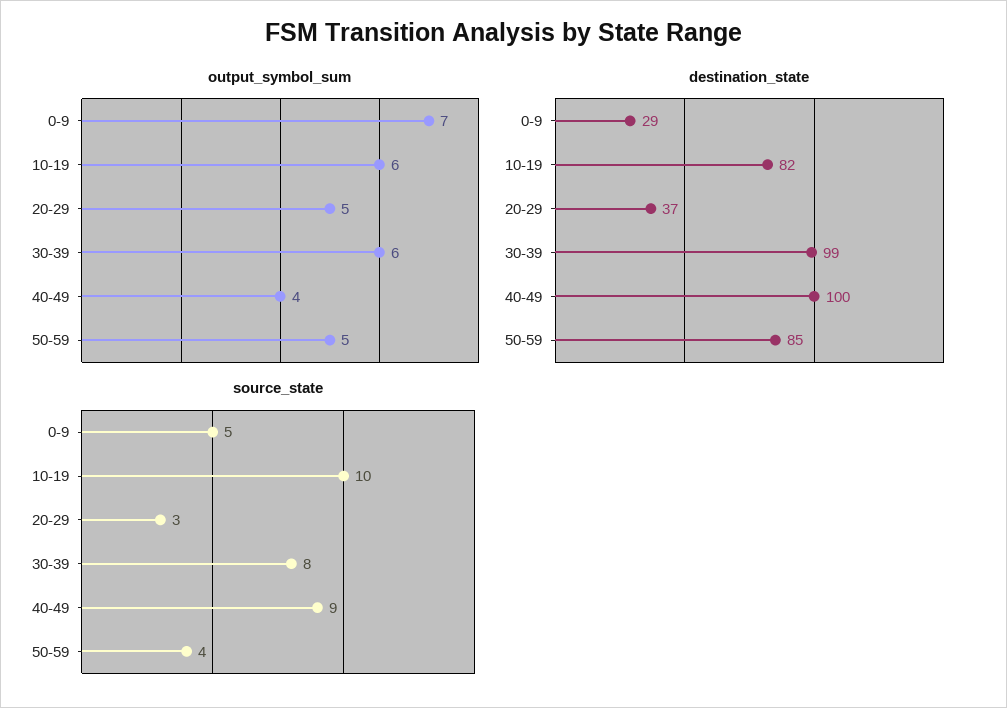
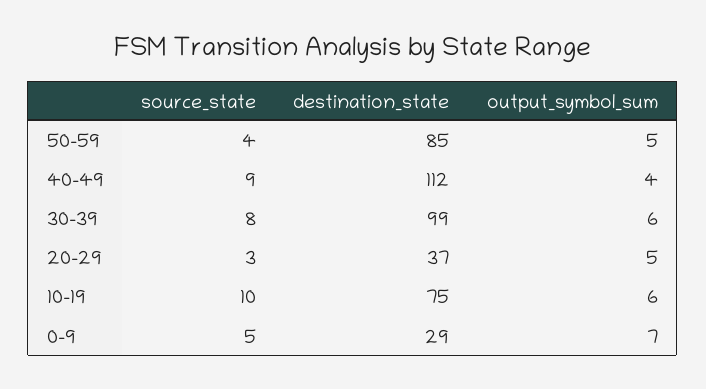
destination_state, 10-19: 82 -> 75
destination_state, 40-49: 100 -> 112

